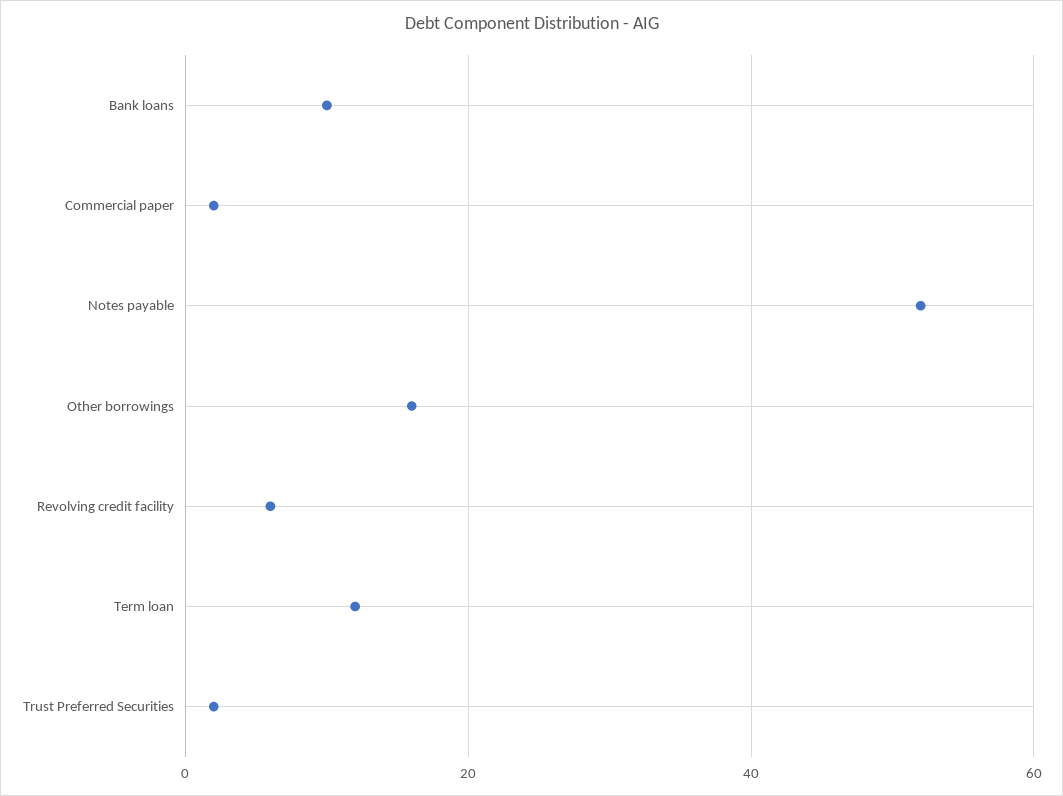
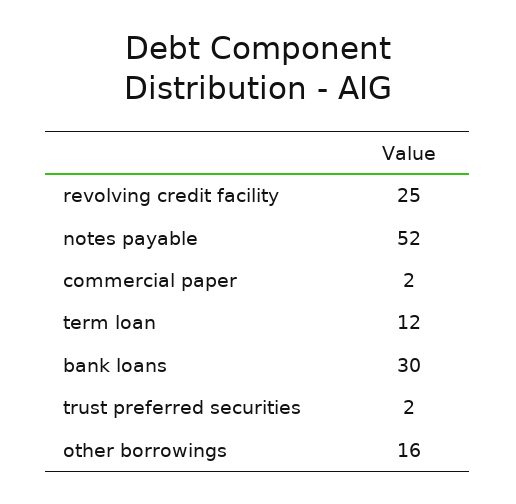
Bank loans: 10 -> 30
Revolving credit facility: 5 -> 25

